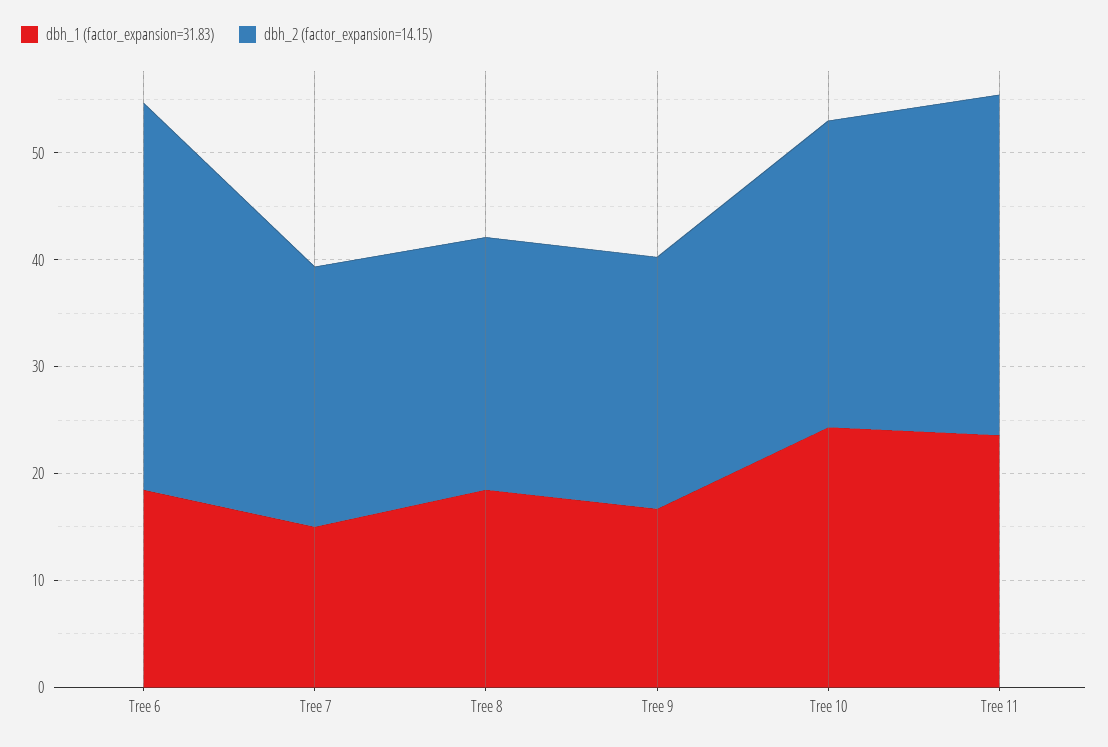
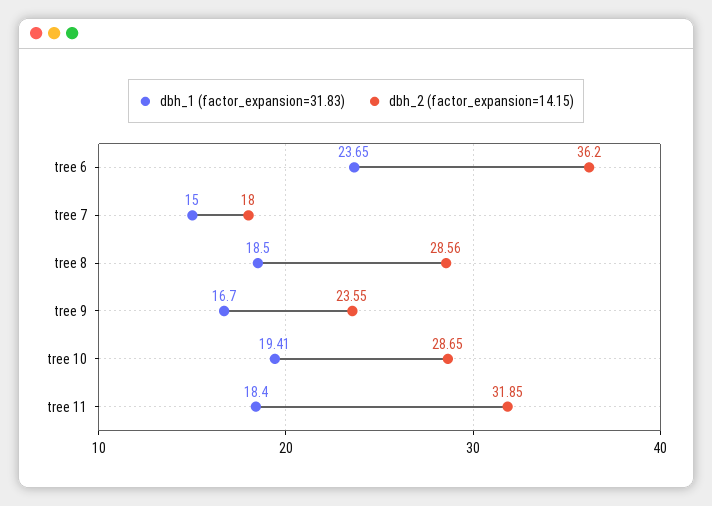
dbh_1 (factor_expansion=31.83), Tree 6: 18 -> 23.65
dbh_2 (factor_expansion=14.15), Tree 7: 24 -> 18
dbh_2 (factor_expansion=14.15), Tree 8: 24 -> 28.56
dbh_1 (factor_expansion=31.83), Tree 10: 24 -> 19.41
dbh_1 (factor_expansion=31.83), Tree 11: 24 -> 18.4

